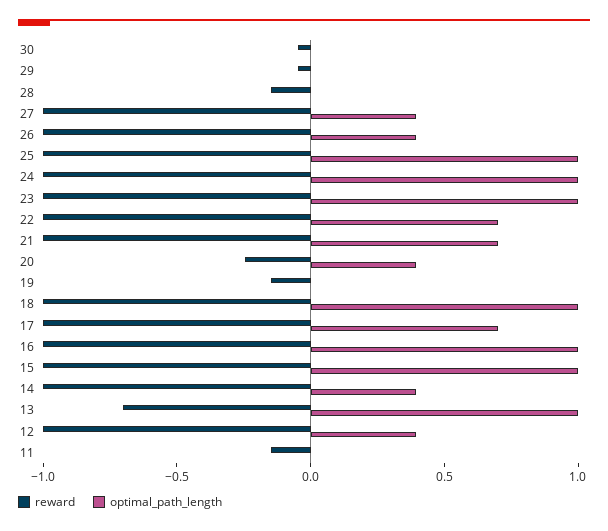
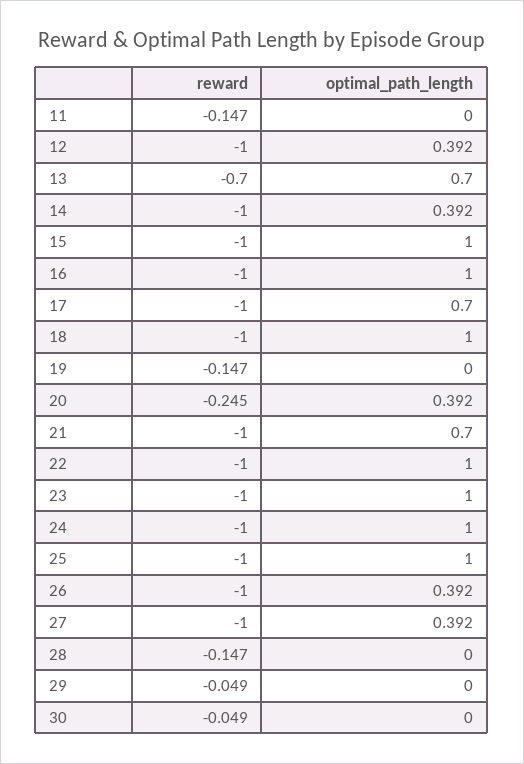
optimal_path_length, 22: 0.7 -> 1
optimal_path_length, 13: 1 -> 0.7

